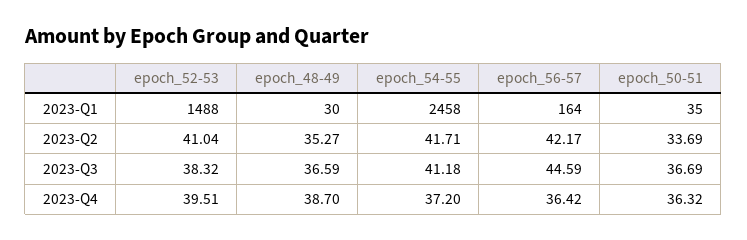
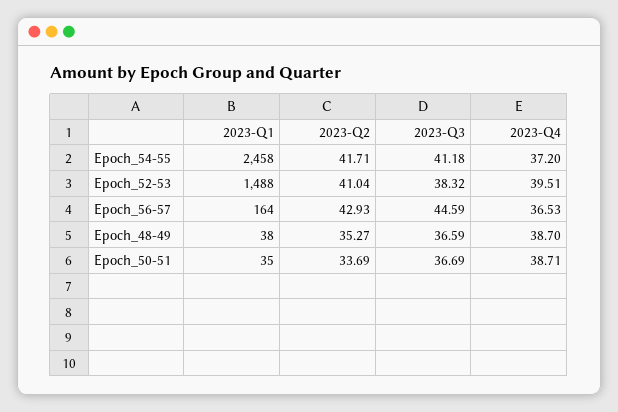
epoch_48-49, 2023-Q1: 30 -> 38
epoch_56-57, 2023-Q2: 42.17 -> 42.93
epoch_56-57, 2023-Q4: 36.42 -> 36.53
epoch_50-51, 2023-Q4: 36.32 -> 38.71

